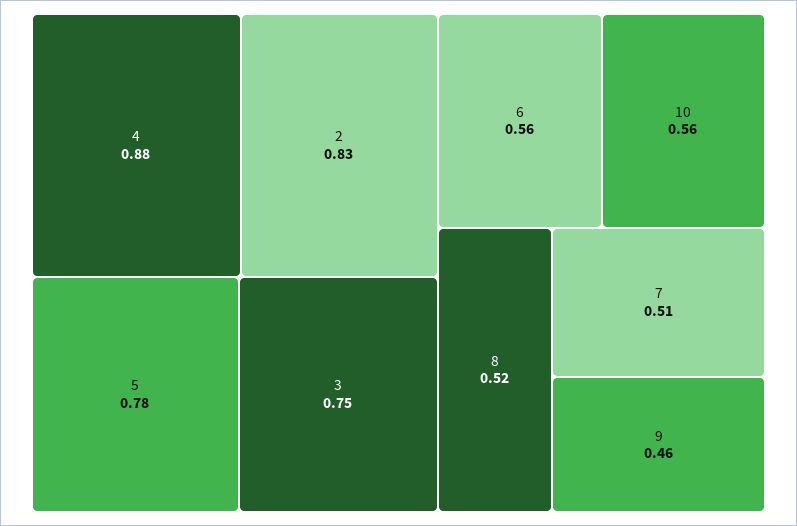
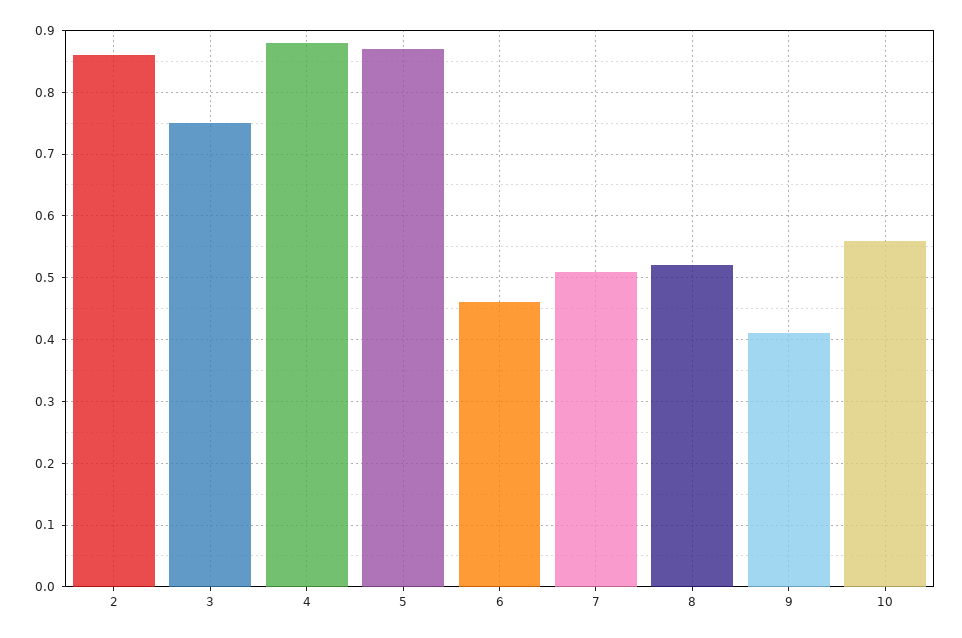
2: 0.83 -> 0.86
5: 0.78 -> 0.87
6: 0.56 -> 0.46
9: 0.46 -> 0.41

